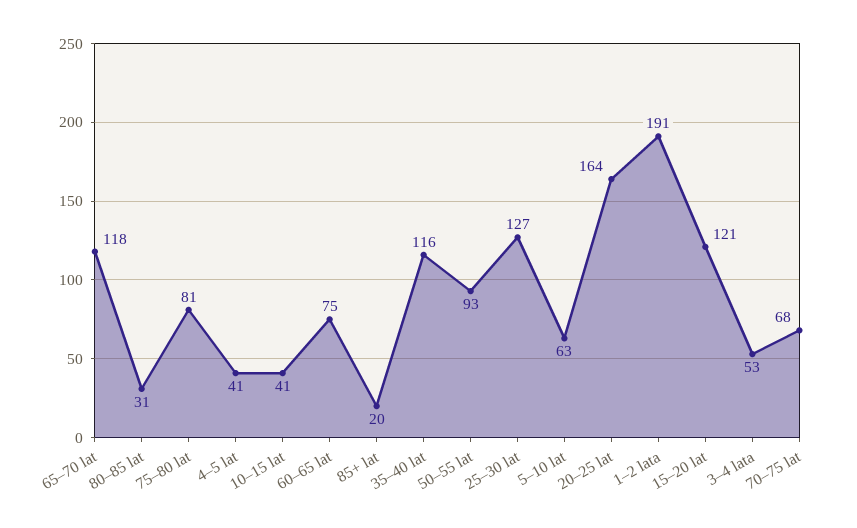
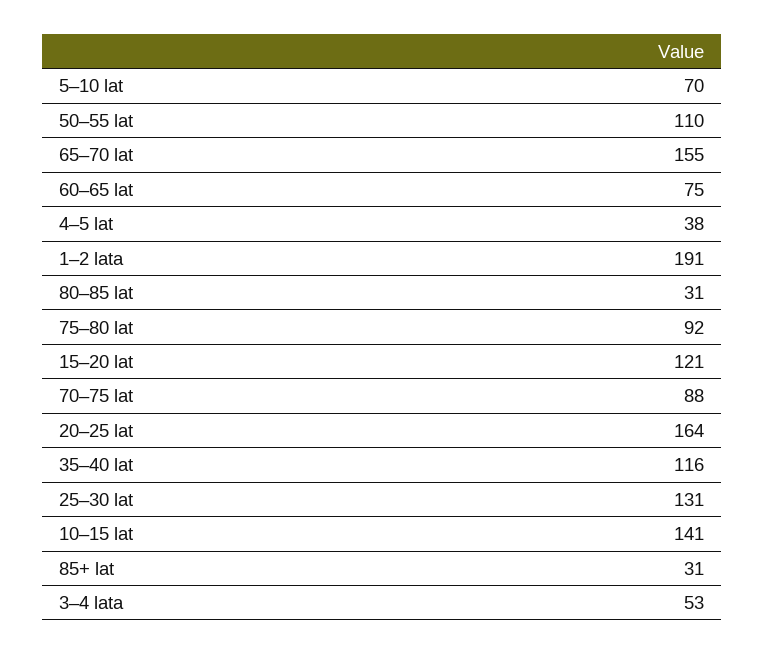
65–70 lat: 118 -> 155
75–80 lat: 81 -> 92
4–5 lat: 41 -> 38
10–15 lat: 41 -> 141
85+ lat: 20 -> 31
50–55 lat: 93 -> 110
25–30 lat: 127 -> 131
5–10 lat: 63 -> 70
70–75 lat: 68 -> 88

